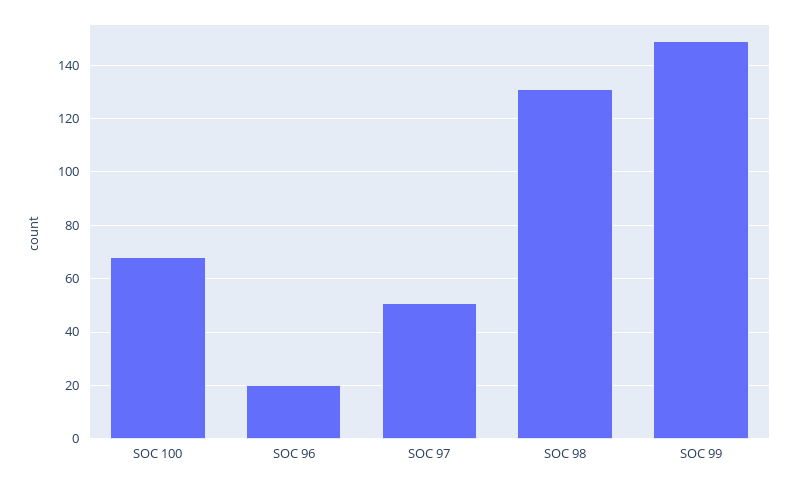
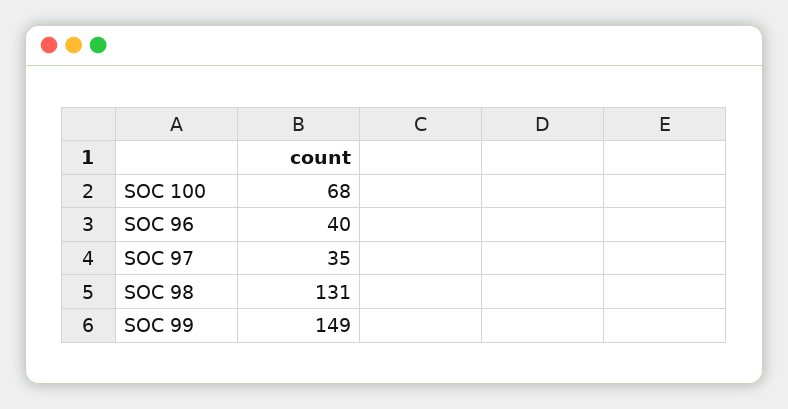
SOC 96: 20 -> 40
SOC 97: 50 -> 35

